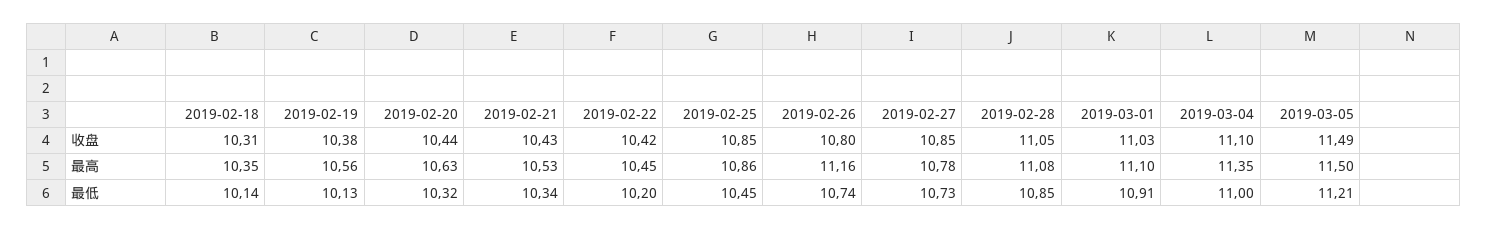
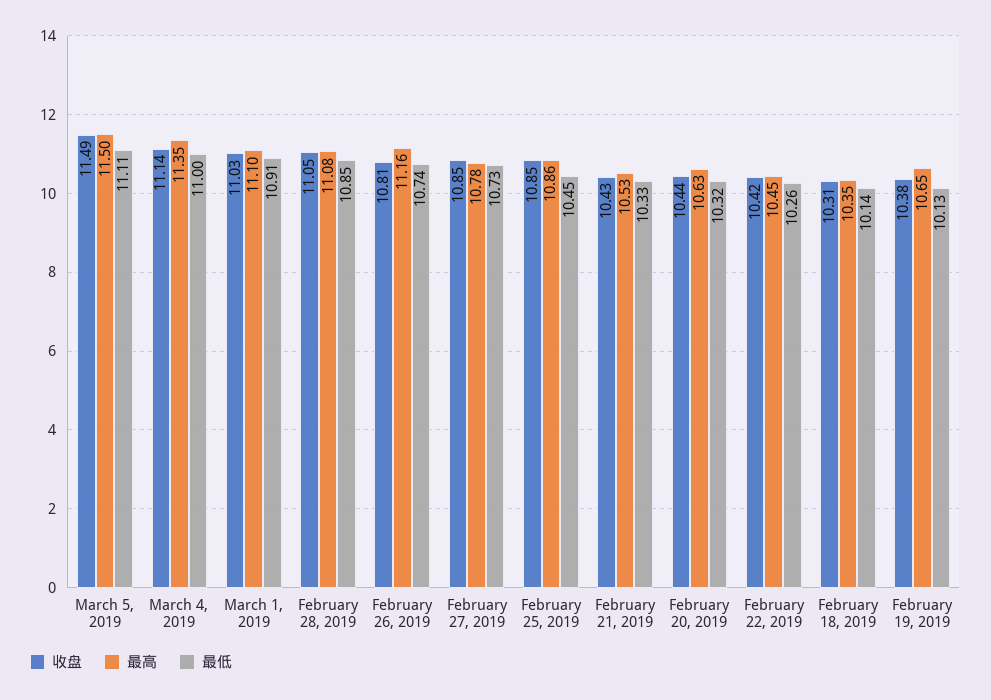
收盘, 2019-02-26: 10.8 -> 10.81
收盘, 2019-03-04: 11.1 -> 11.14
最高, 2019-02-19: 10.56 -> 10.65
最低, 2019-02-21: 10.34 -> 10.33
最低, 2019-02-22: 10.2 -> 10.26
最低, 2019-03-05: 11.21 -> 11.11

